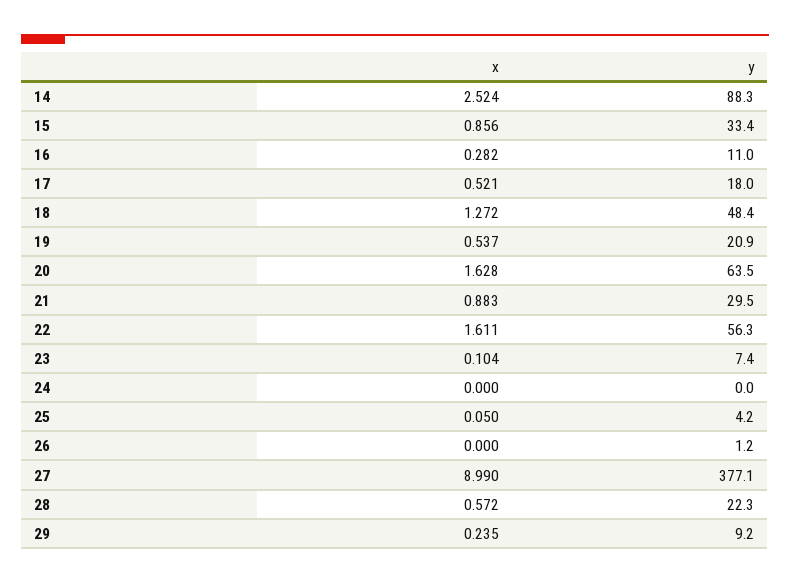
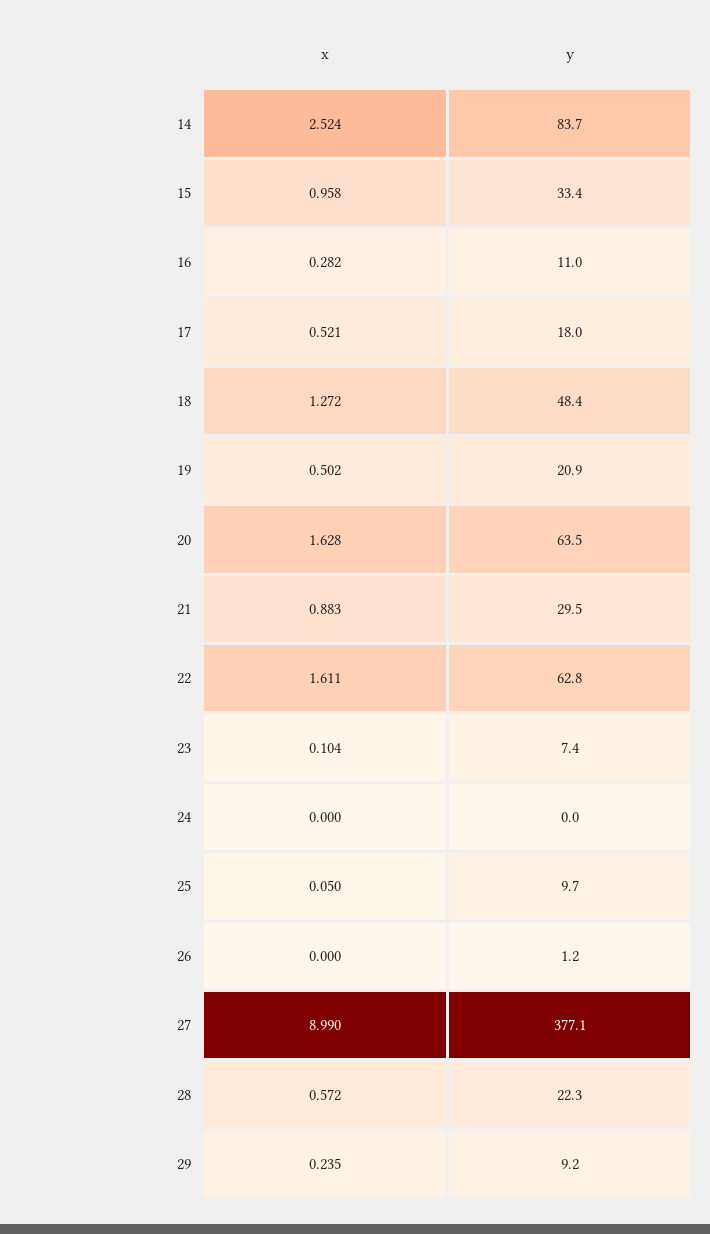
y, 14: 88.3 -> 83.7
x, 15: 0.856 -> 0.958
x, 19: 0.537 -> 0.502
y, 22: 56.3 -> 62.8
y, 25: 4.2 -> 9.7

